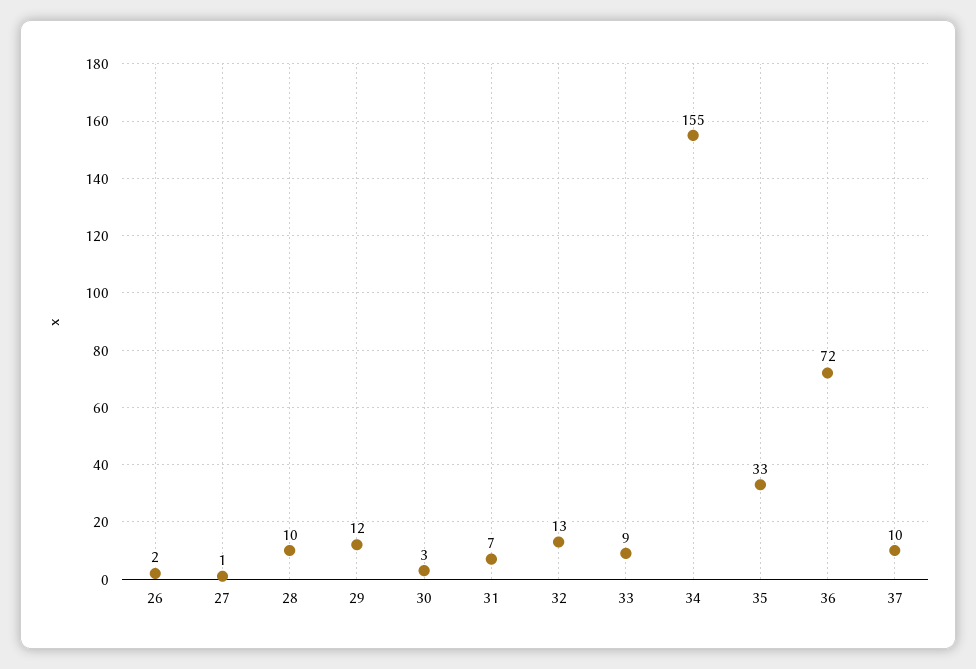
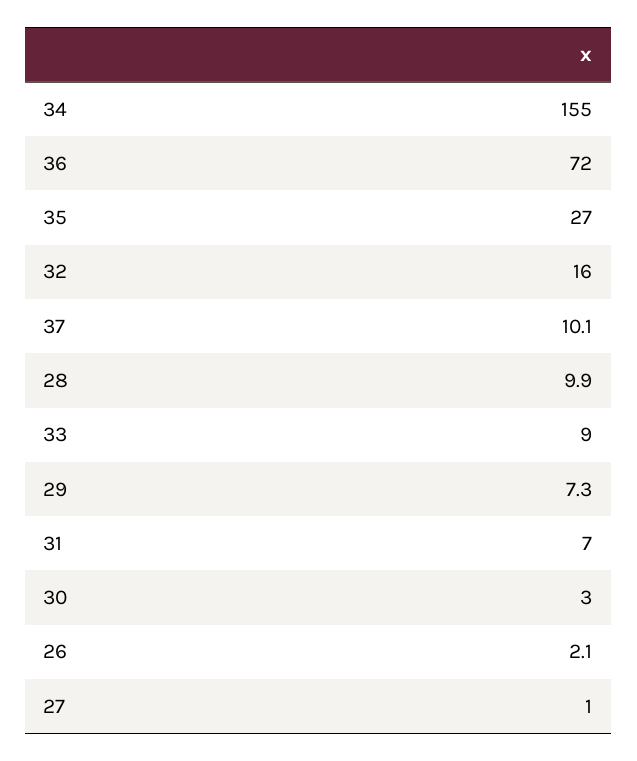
29: 12 -> 7.3
32: 13 -> 16
35: 33 -> 27

